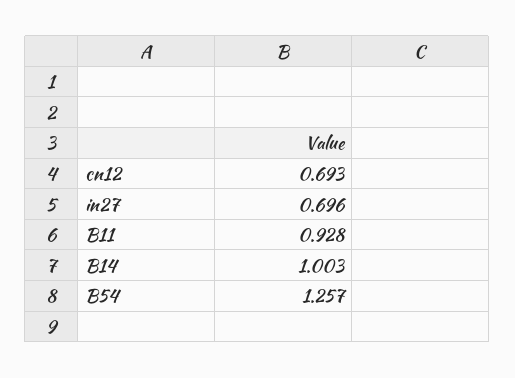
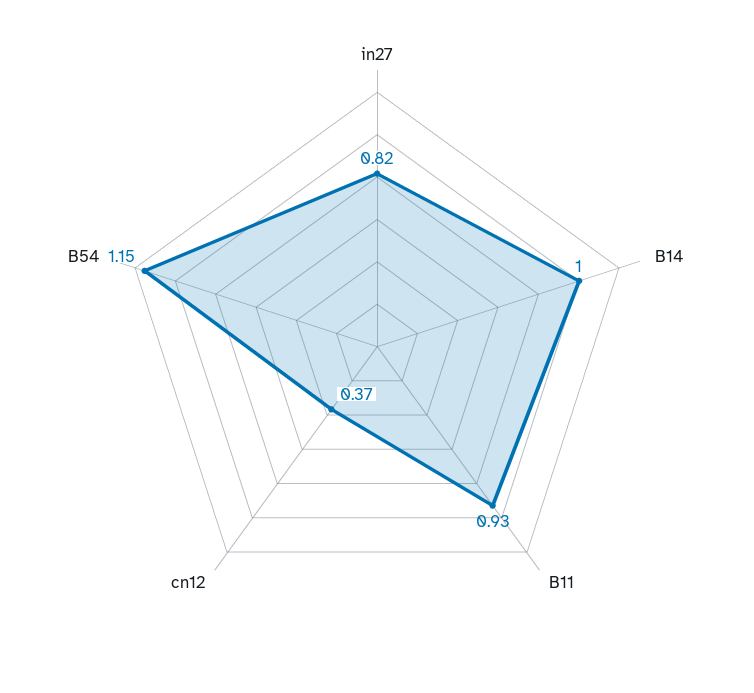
cn12: 0.693 -> 0.37
in27: 0.696 -> 0.82
B54: 1.257 -> 1.15

